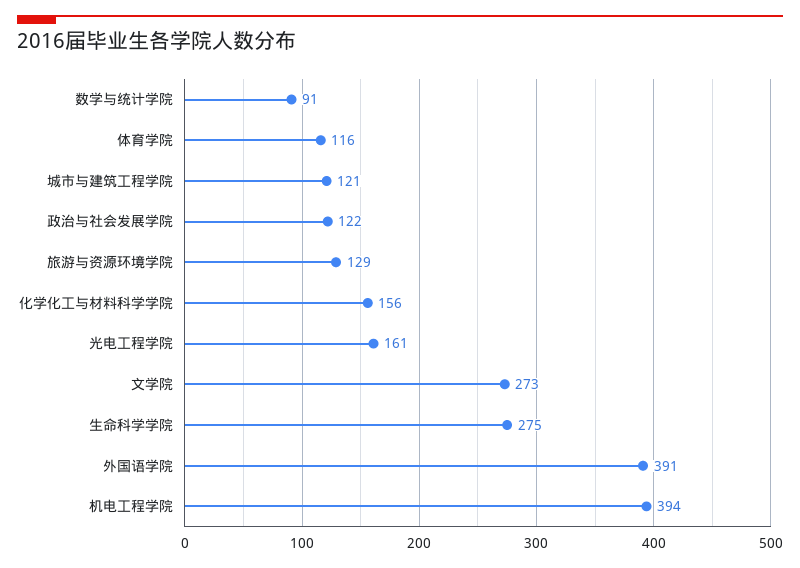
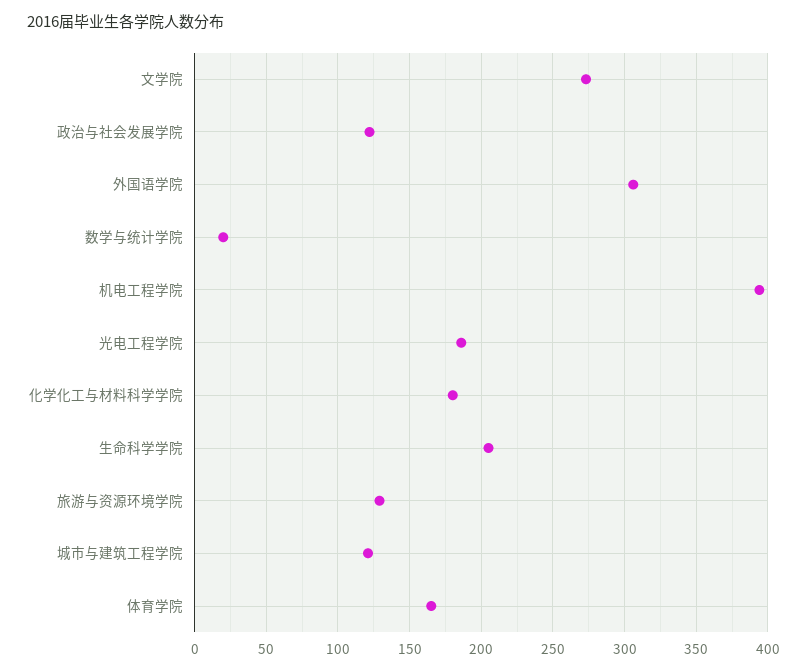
数学与统计学院: 91 -> 20
体育学院: 116 -> 165
化学化工与材料科学学院: 156 -> 180
光电工程学院: 161 -> 185
生命科学学院: 275 -> 205
外国语学院: 391 -> 305

